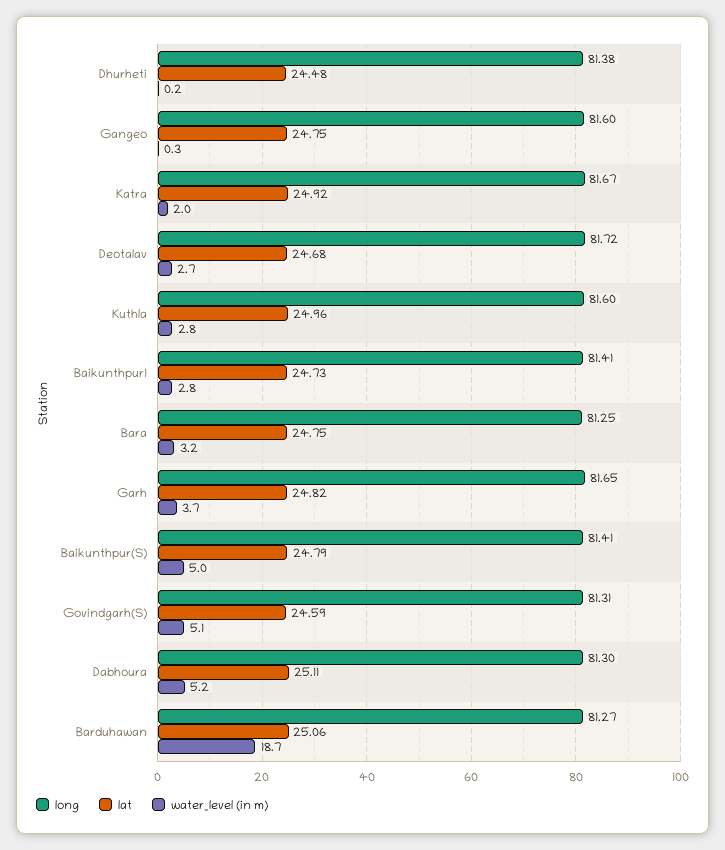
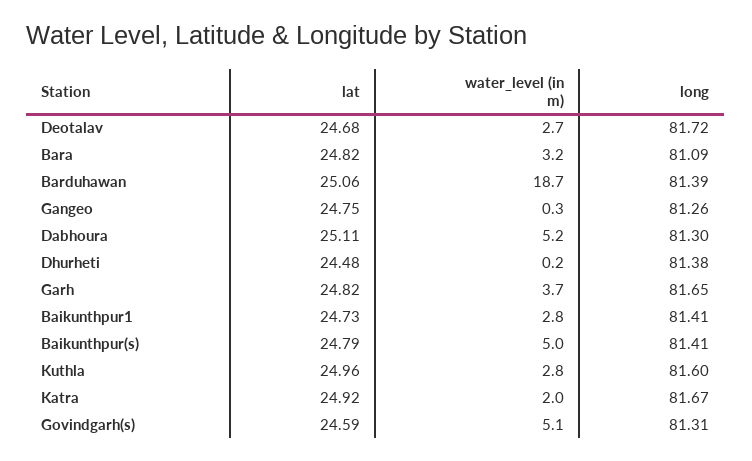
long, Gangeo: 81.6 -> 81.26
long, Bara: 81.25 -> 81.09
lat, Bara: 24.75 -> 24.82
long, Barduhawan: 81.27 -> 81.39

